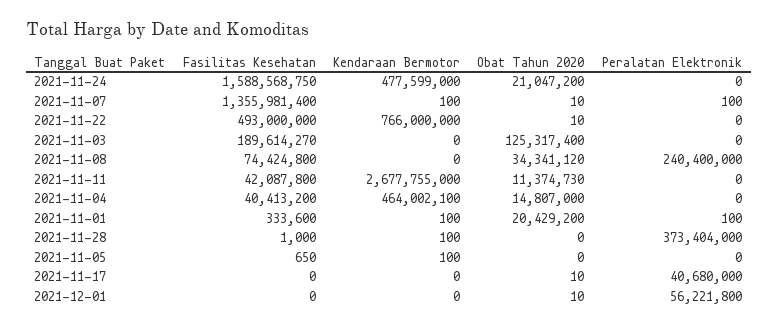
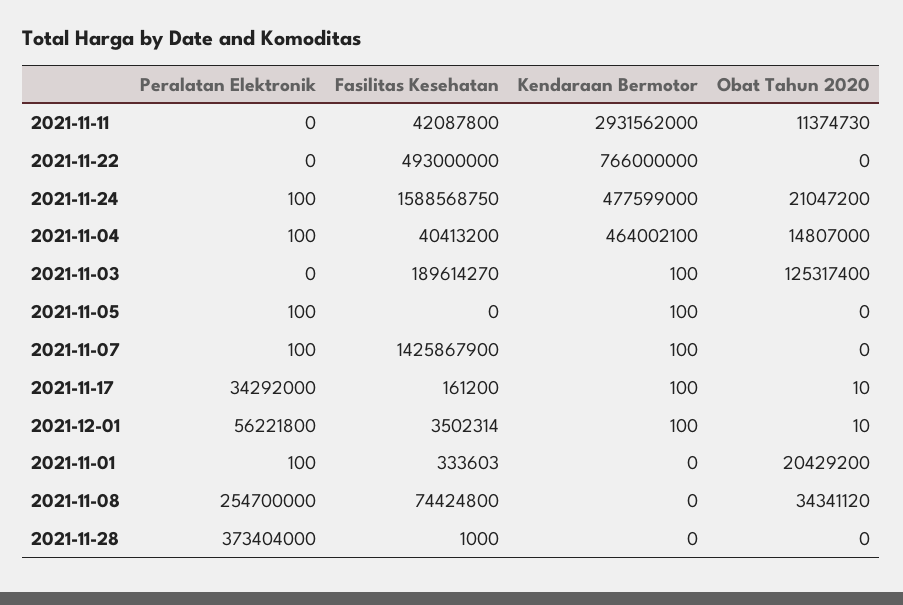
Peralatan Elektronik, 2021-11-24: 0 -> 100
Fasilitas Kesehatan, 2021-11-07: 1355981400 -> 1425867900
Obat Tahun 2020, 2021-11-07: 10 -> 0
Obat Tahun 2020, 2021-11-22: 10 -> 0
Kendaraan Bermotor, 2021-11-03: 0 -> 100
Peralatan Elektronik, 2021-11-08: 240400000 -> 254700000
Kendaraan Bermotor, 2021-11-11: 2677755000 -> 2931562000
Peralatan Elektronik, 2021-11-04: 0 -> 100
Fasilitas Kesehatan, 2021-11-01: 333600 -> 333603
Kendaraan Bermotor, 2021-11-01: 100 -> 0
Kendaraan Bermotor, 2021-11-28: 100 -> 0
Fasilitas Kesehatan, 2021-11-05: 650 -> 0
Peralatan Elektronik, 2021-11-05: 0 -> 100
Fasilitas Kesehatan, 2021-11-17: 0 -> 161200
Kendaraan Bermotor, 2021-11-17: 0 -> 100
Peralatan Elektronik, 2021-11-17: 40680000 -> 34292000
Fasilitas Kesehatan, 2021-12-01: 0 -> 3502314
Kendaraan Bermotor, 2021-12-01: 0 -> 100

